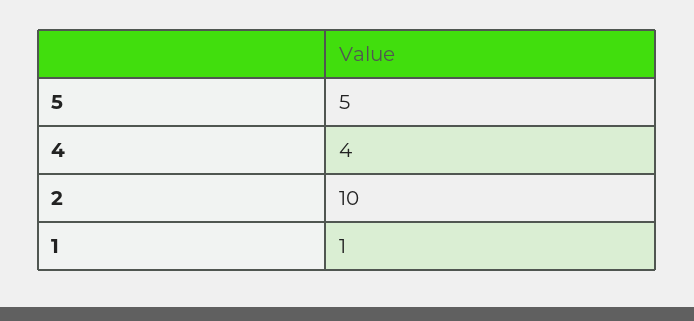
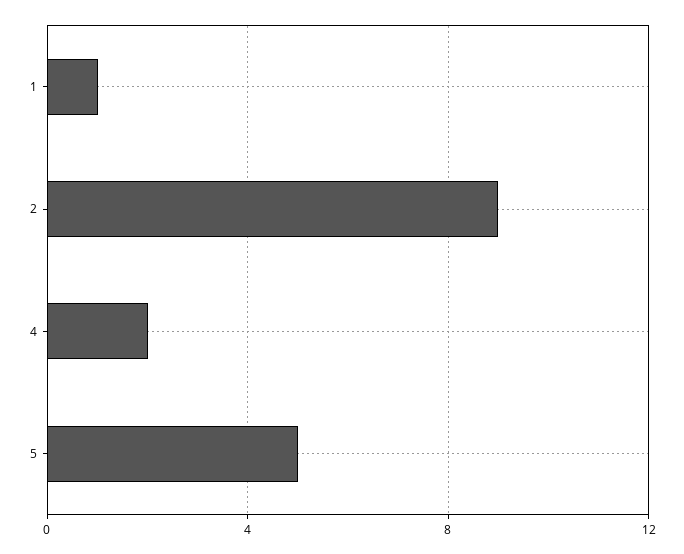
4: 4 -> 2
2: 10 -> 9

